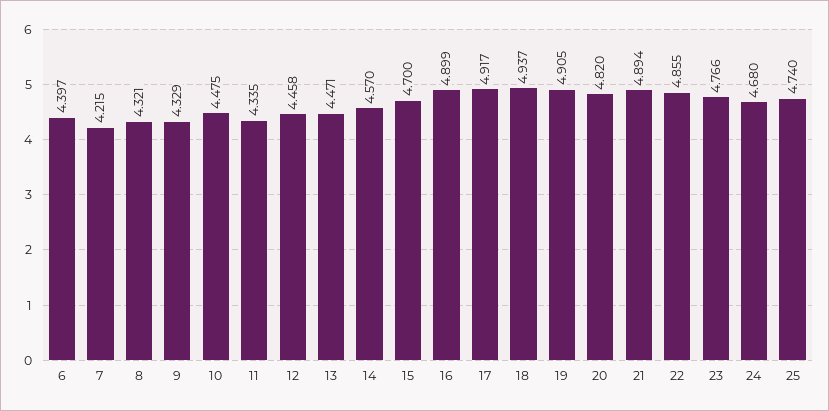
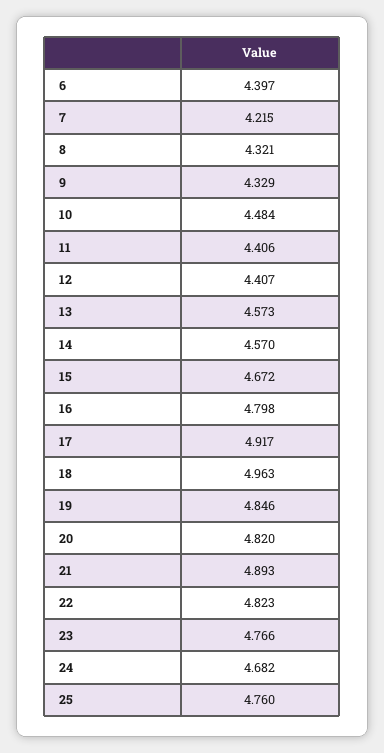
10: 4.475 -> 4.484
11: 4.335 -> 4.406
12: 4.458 -> 4.407
13: 4.471 -> 4.573
15: 4.7 -> 4.672
16: 4.899 -> 4.798
18: 4.937 -> 4.963
19: 4.905 -> 4.846
21: 4.894 -> 4.893
22: 4.855 -> 4.823
24: 4.68 -> 4.682
25: 4.74 -> 4.76

